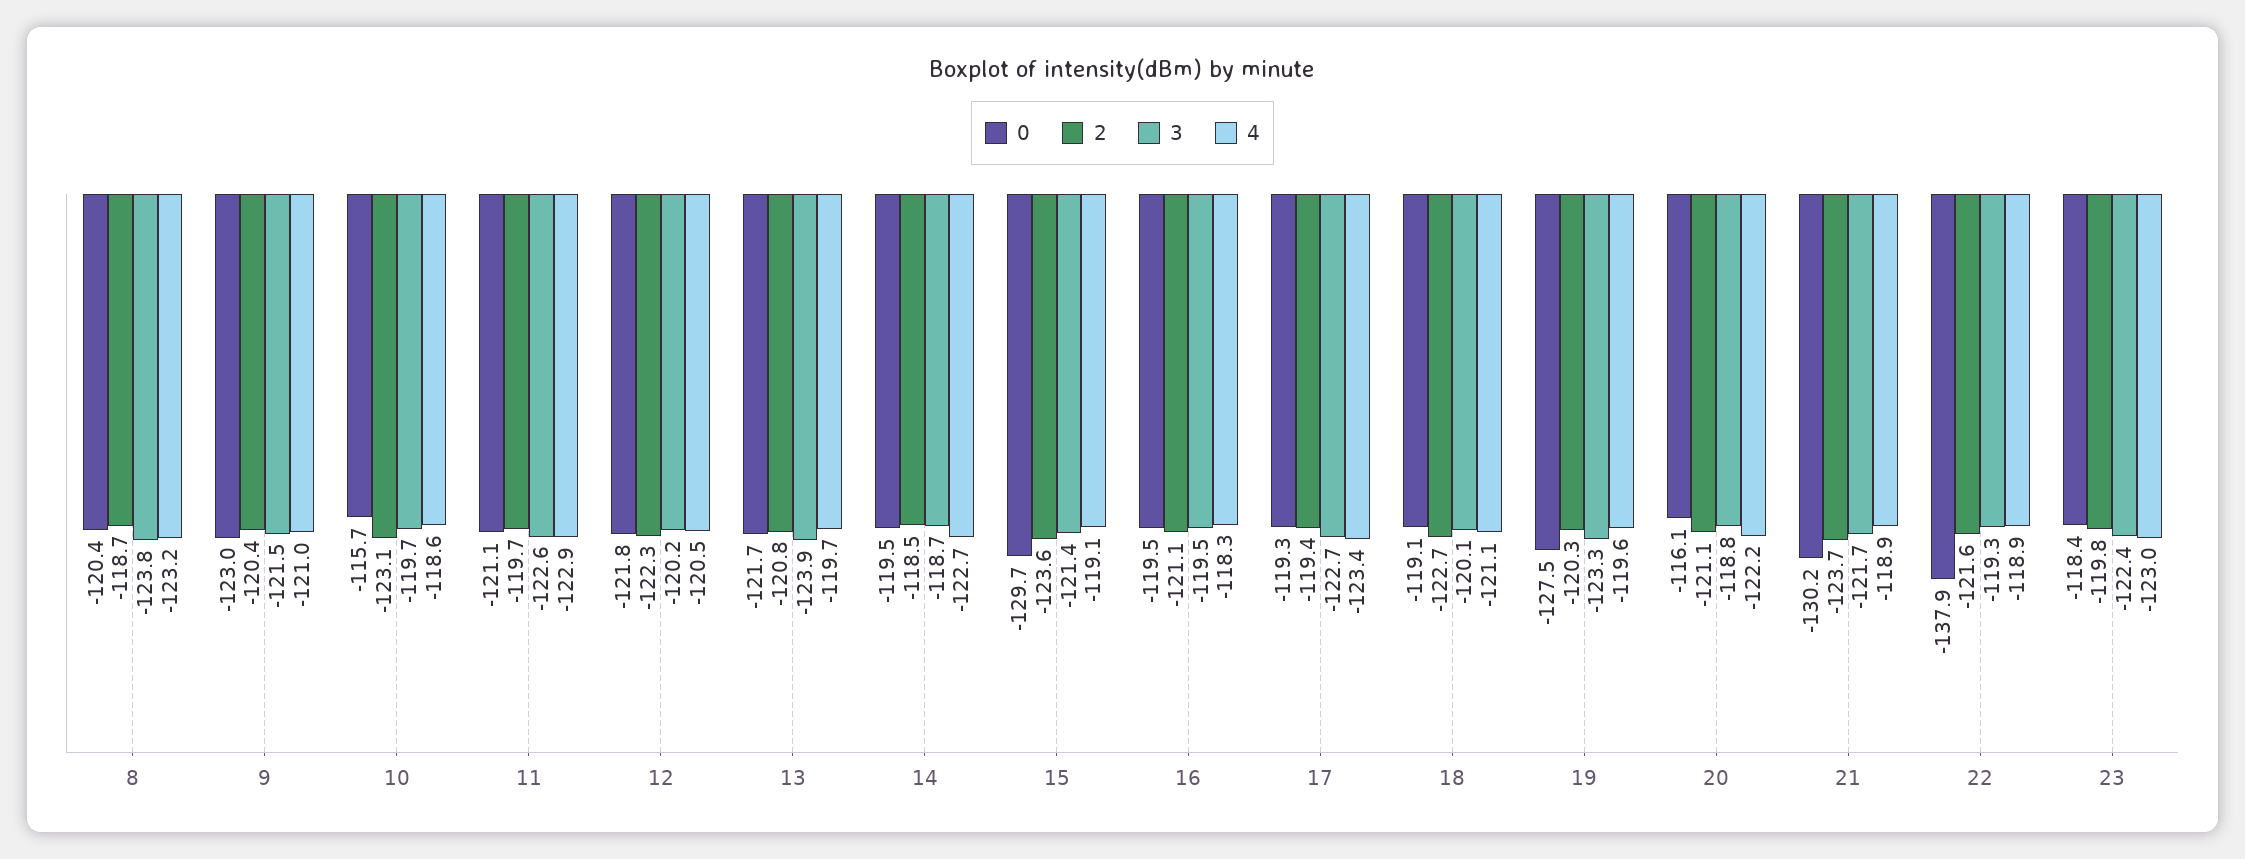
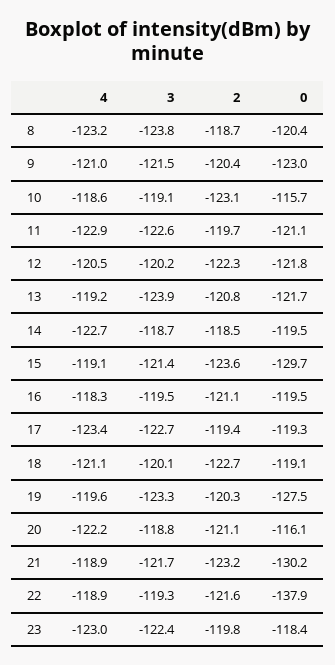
3, 10: -119.7 -> -119.1
4, 13: -119.7 -> -119.2
2, 21: -123.7 -> -123.2

